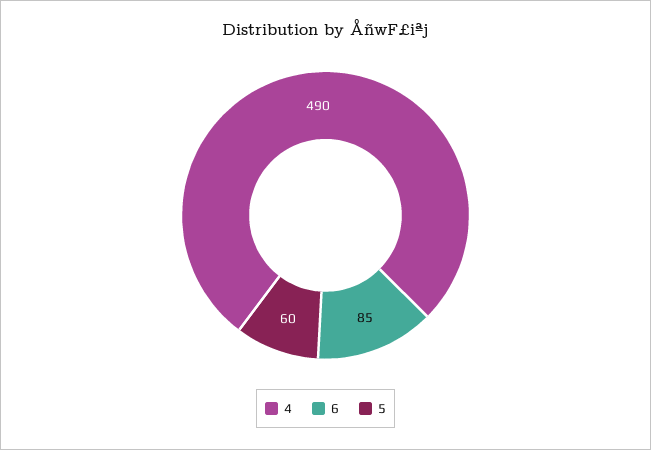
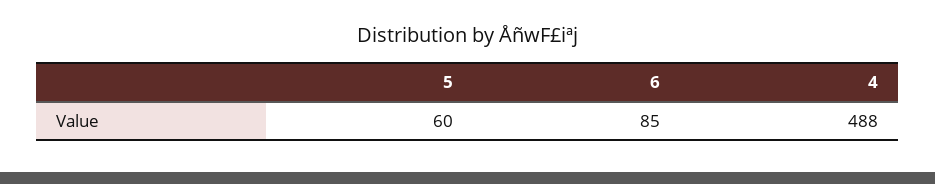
4: 490 -> 488

